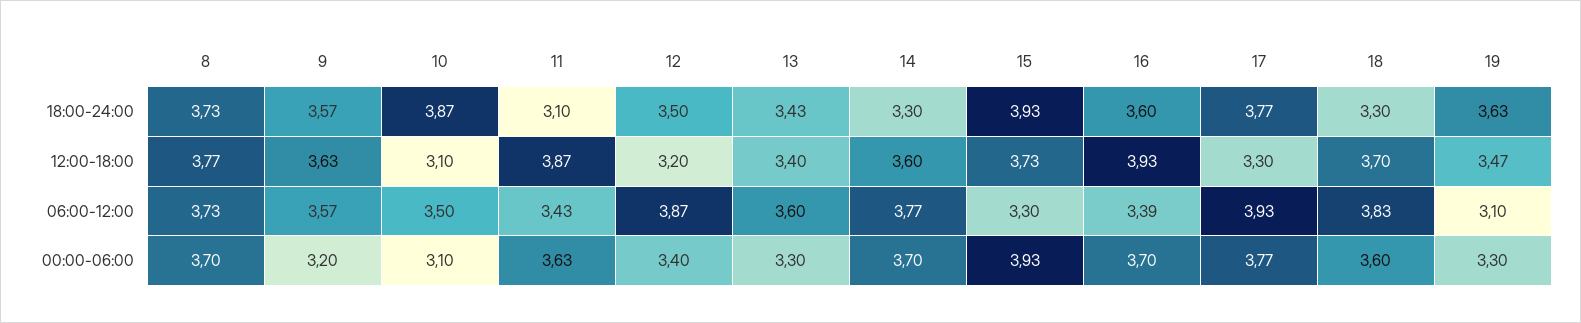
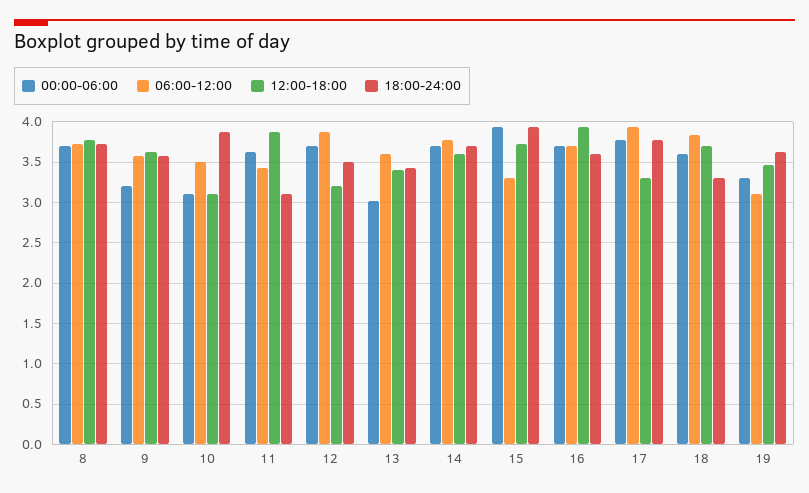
18:00-24:00, 14: 3.3 -> 3.7
06:00-12:00, 16: 3.39 -> 3.7
00:00-06:00, 12: 3.4 -> 3.7
00:00-06:00, 13: 3.3 -> 3

